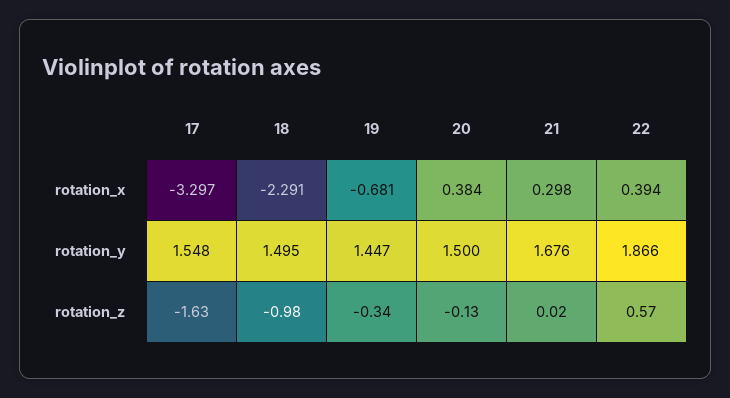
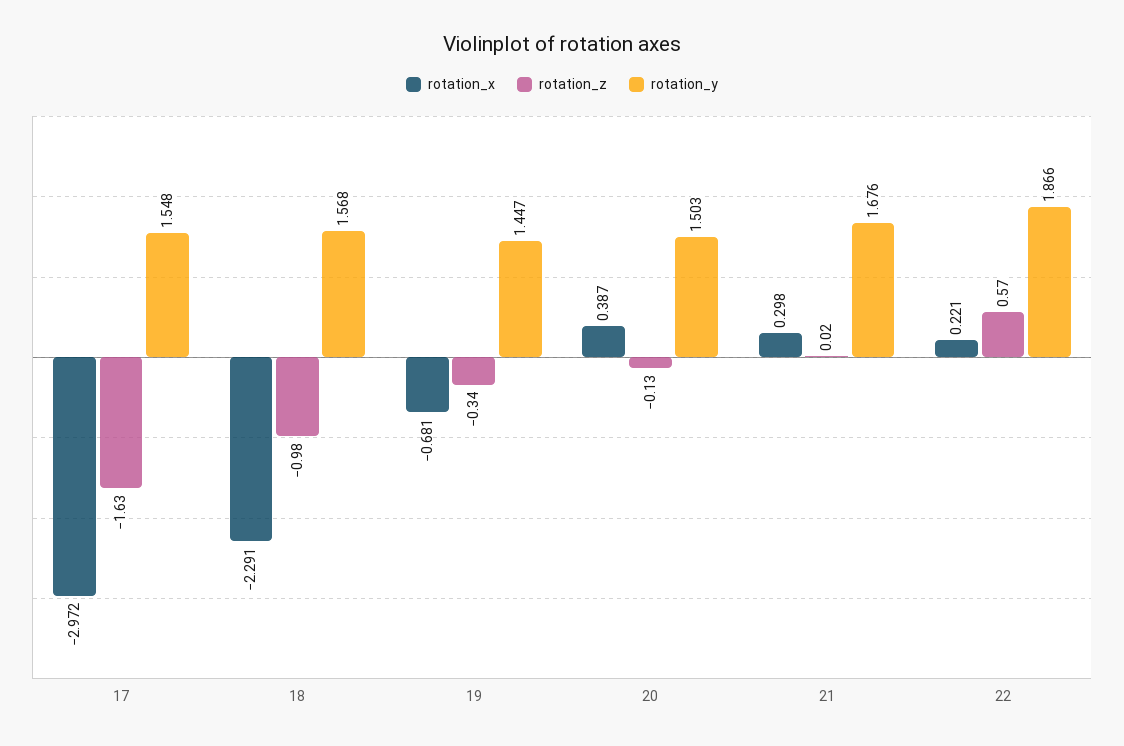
rotation_x, 17: -3.297 -> -2.972
rotation_x, 20: 0.384 -> 0.387
rotation_x, 22: 0.394 -> 0.221
rotation_y, 18: 1.495 -> 1.568
rotation_y, 20: 1.5 -> 1.503

